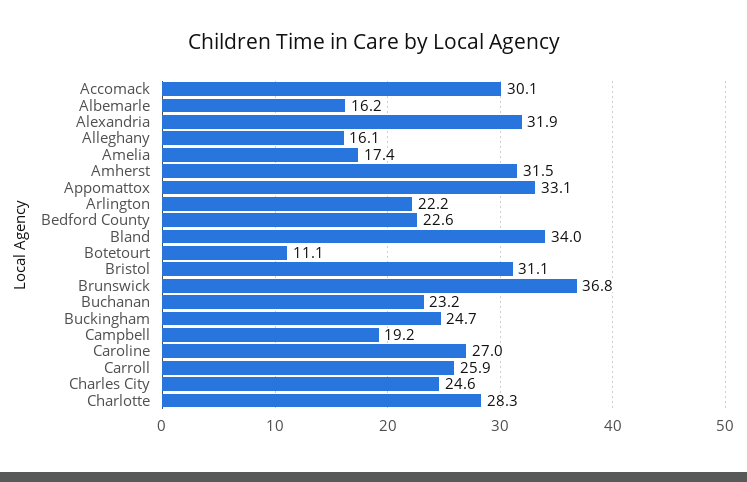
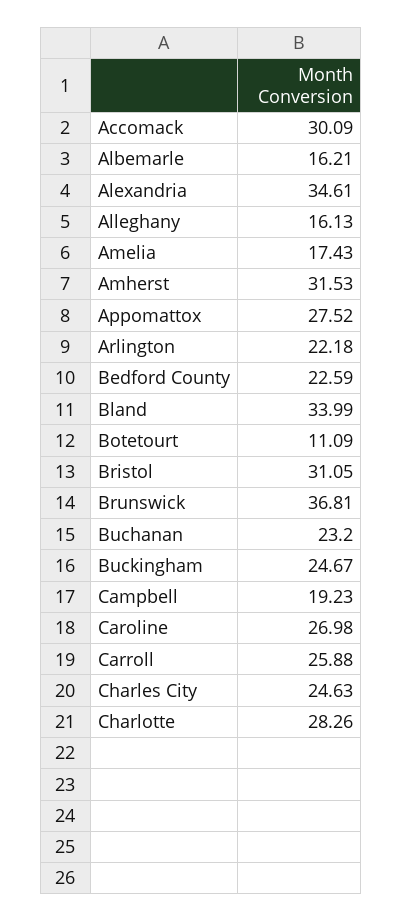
Alexandria: 31.9 -> 34.61
Appomattox: 33.1 -> 27.52

